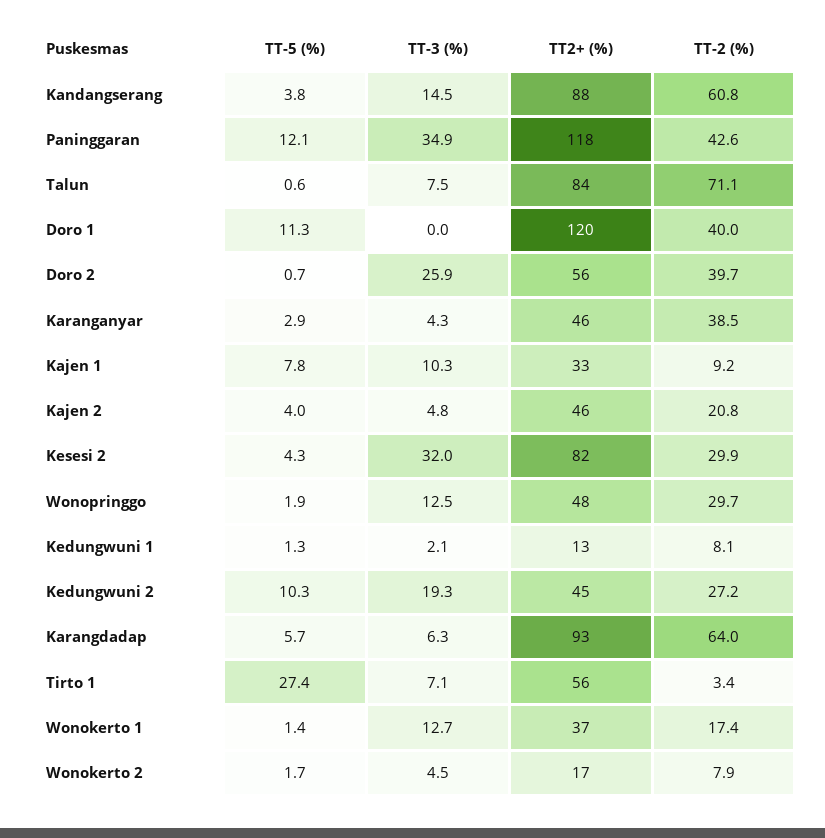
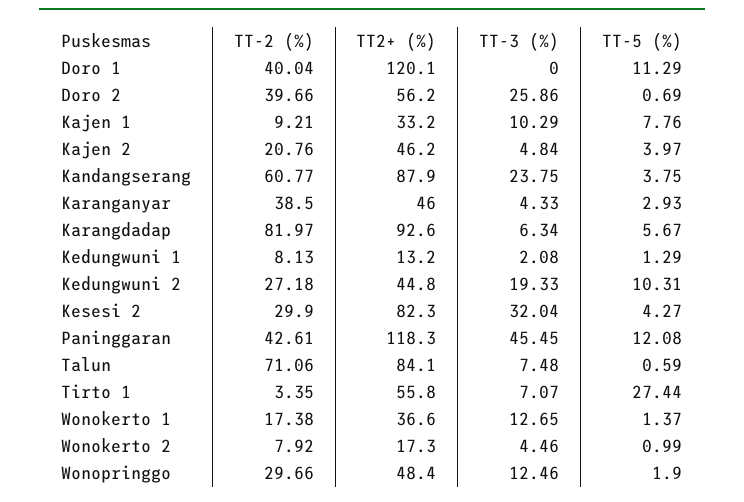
TT-3 (%), Kandangserang: 14.5 -> 23.75
TT-3 (%), Paninggaran: 34.9 -> 45.45
TT-2 (%), Karangdadap: 64 -> 81.97
TT-5 (%), Wonokerto 2: 1.7 -> 0.99

